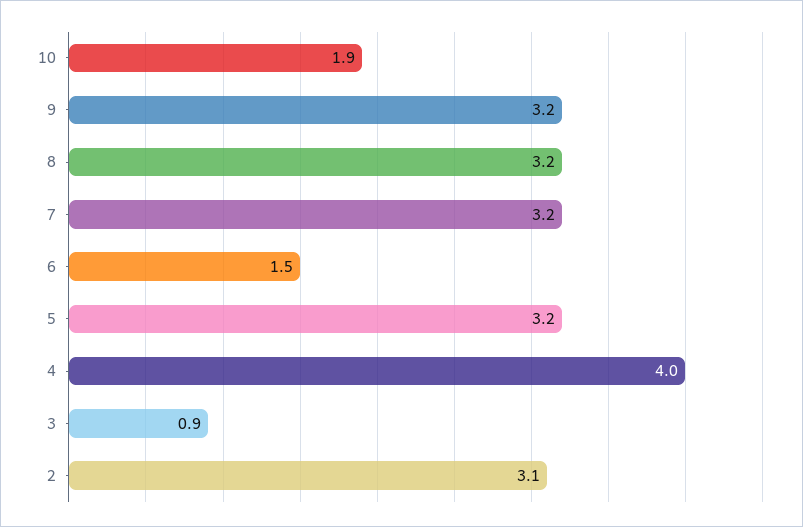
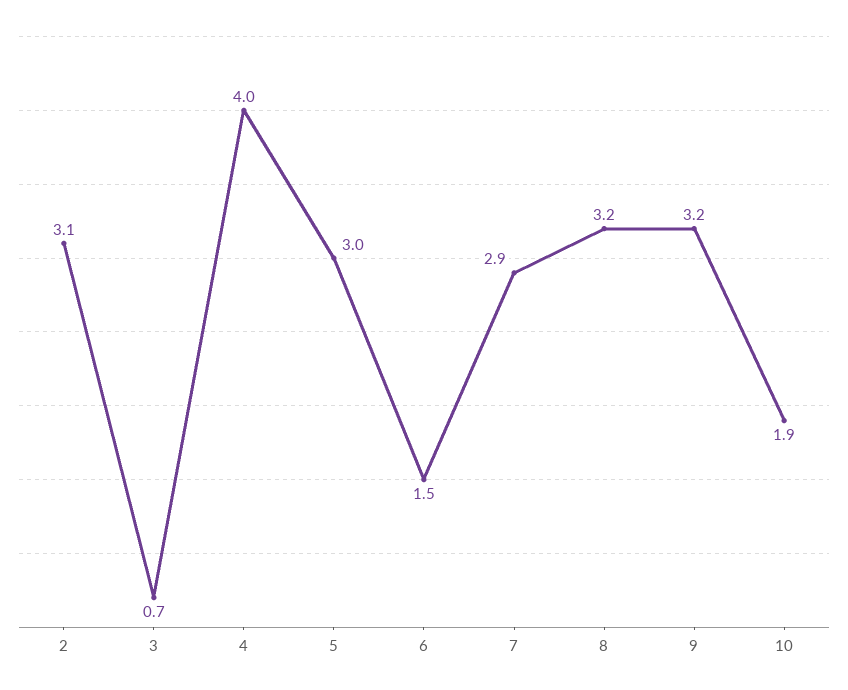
7: 3.2 -> 2.9
5: 3.2 -> 3
3: 0.9 -> 0.7

